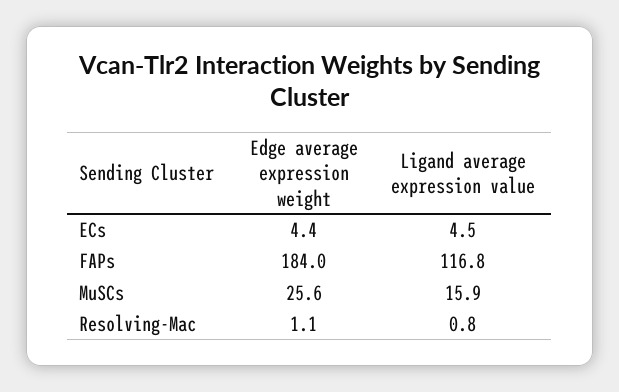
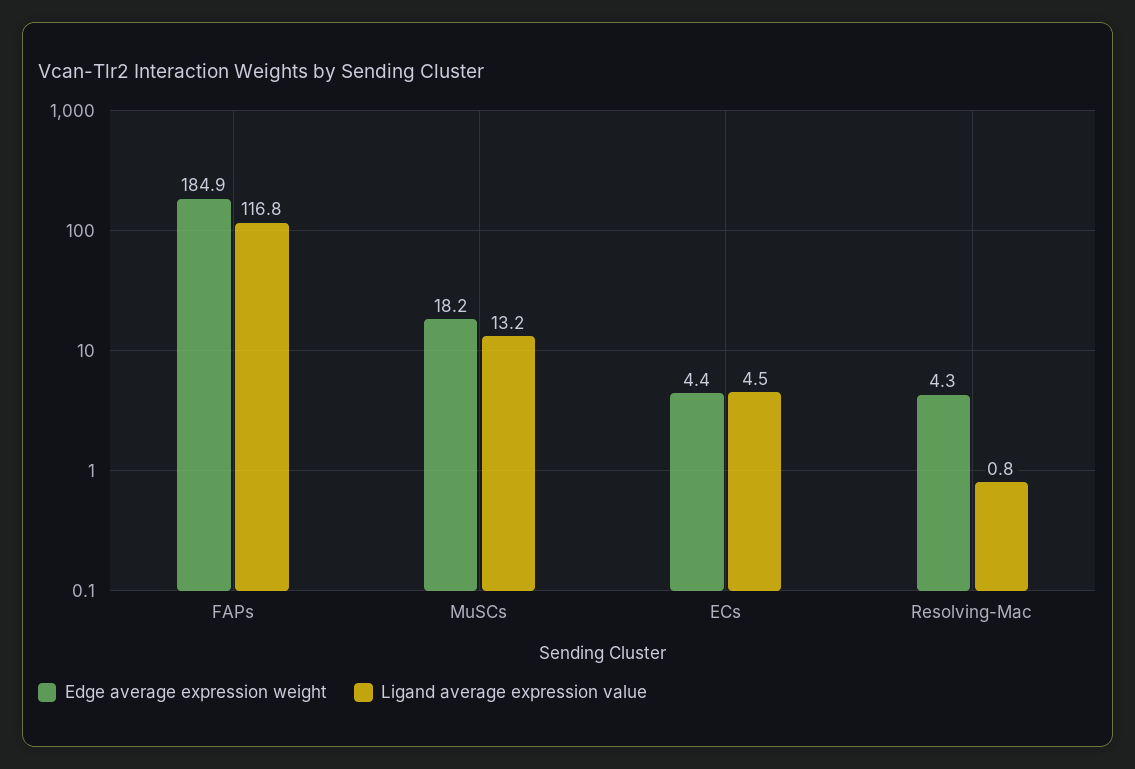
Edge average expression weight, FAPs: 184 -> 184.9
Edge average expression weight, MuSCs: 25.6 -> 18.2
Ligand average expression value, MuSCs: 15.9 -> 13.2
Edge average expression weight, Resolving-Mac: 1.1 -> 4.3

